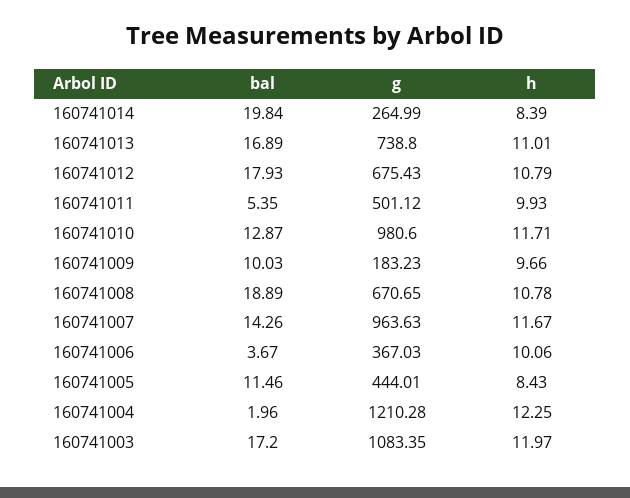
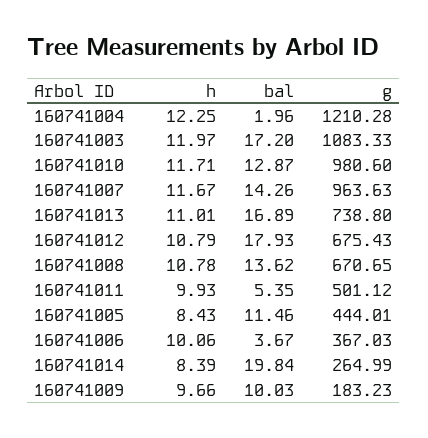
bal, 160741008: 18.89 -> 13.62
g, 160741003: 1083.35 -> 1083.33

